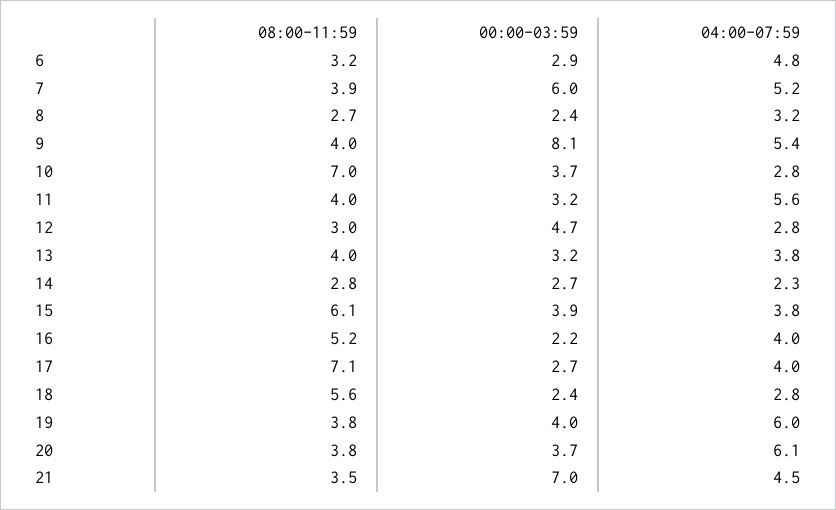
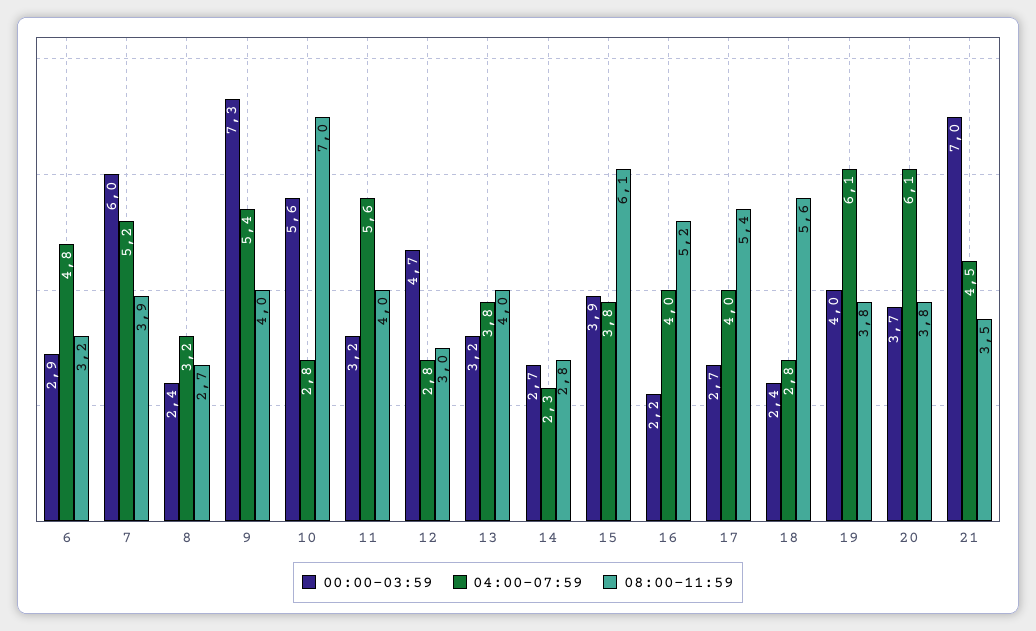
00:00-03:59, 9: 8.1 -> 7.3
00:00-03:59, 10: 3.7 -> 5.6
08:00-11:59, 17: 7.1 -> 5.4
04:00-07:59, 19: 6 -> 6.1

